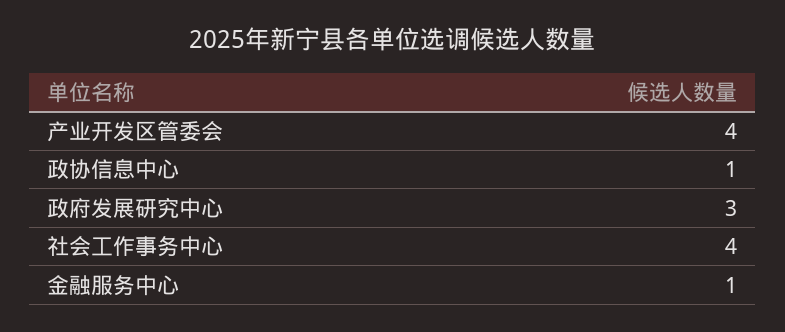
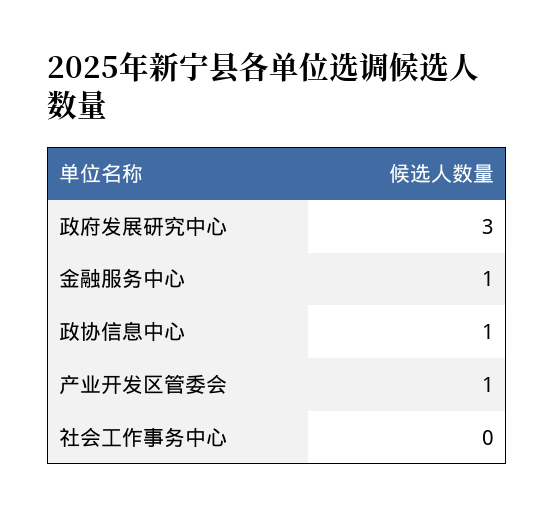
产业开发区管委会: 4 -> 1
社会工作事务中心: 4 -> 0

